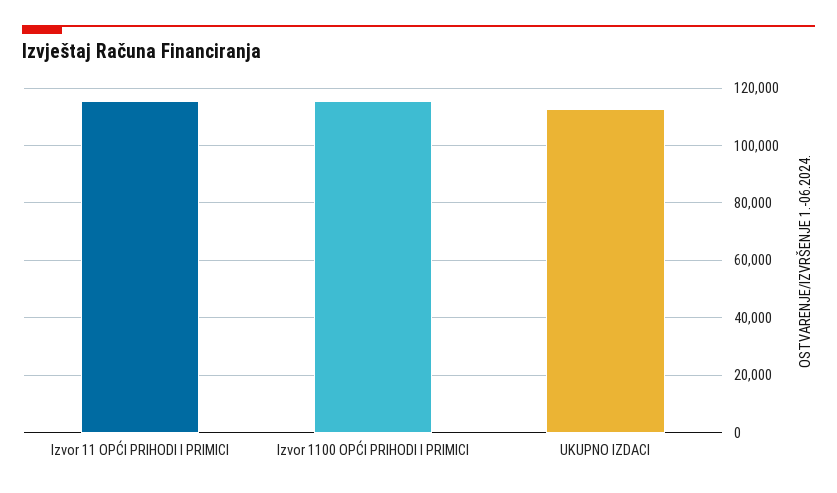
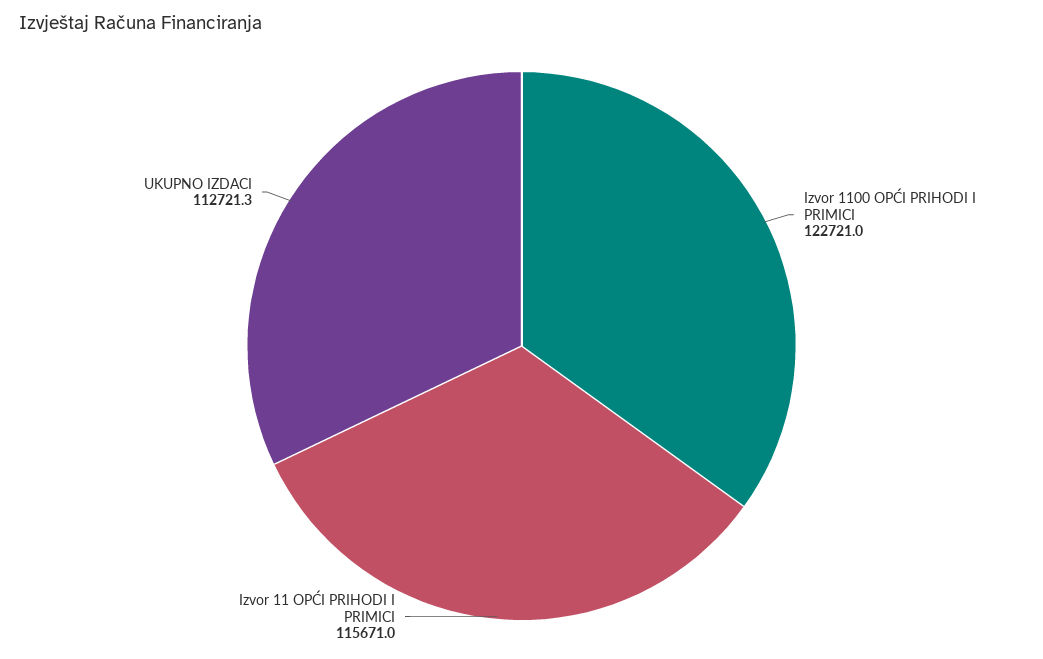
Izvor 1100 OPĆI PRIHODI I PRIMICI: 115000 -> 122721

